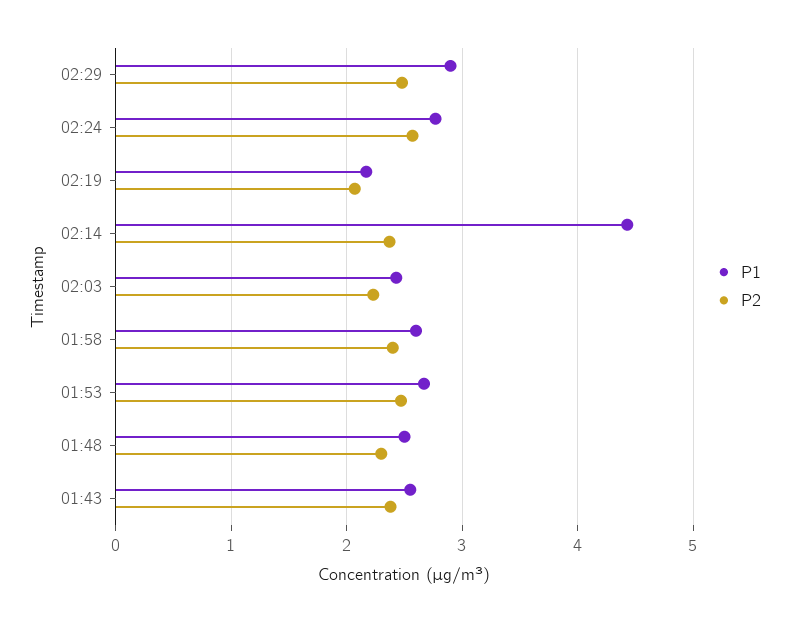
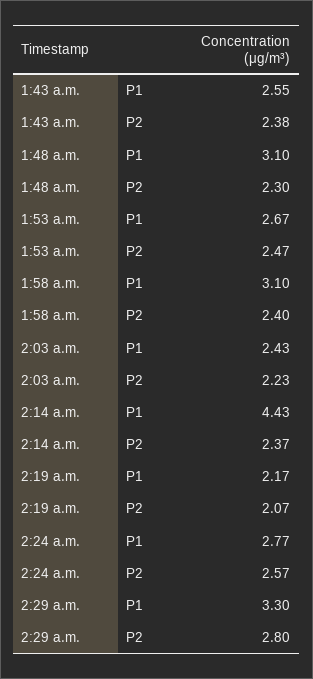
P1, 02:29: 2.9 -> 3.3
P2, 02:29: 2.5 -> 2.8
P1, 01:58: 2.6 -> 3.1
P1, 01:48: 2.5 -> 3.1

